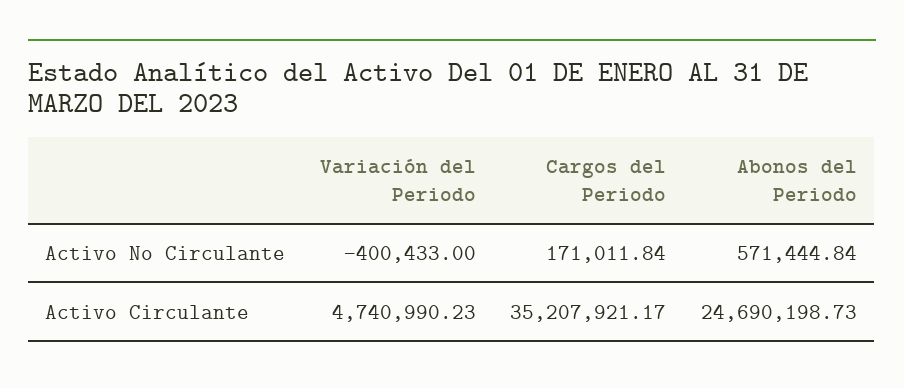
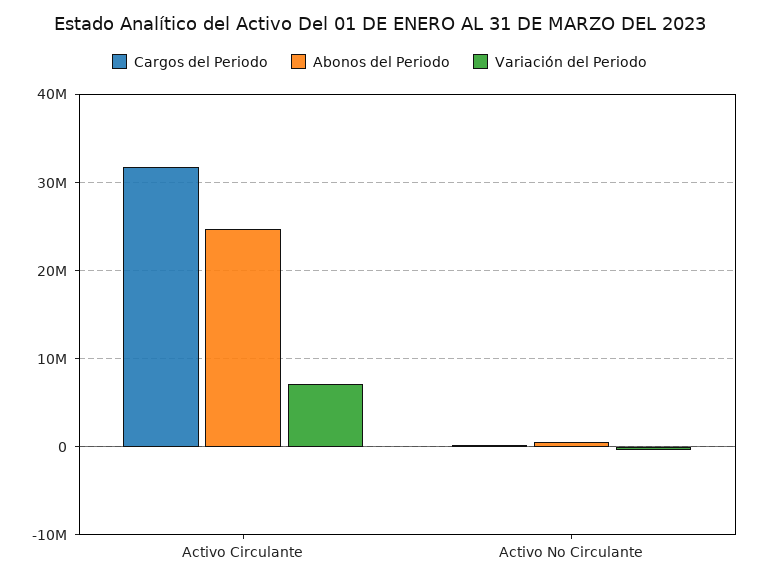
Variación del Periodo, Activo Circulante: 4740990.23 -> 7000000
Cargos del Periodo, Activo Circulante: 35207921.17 -> 32000000

